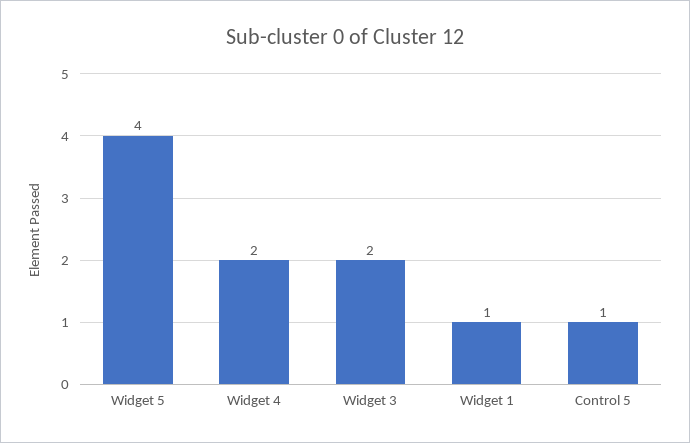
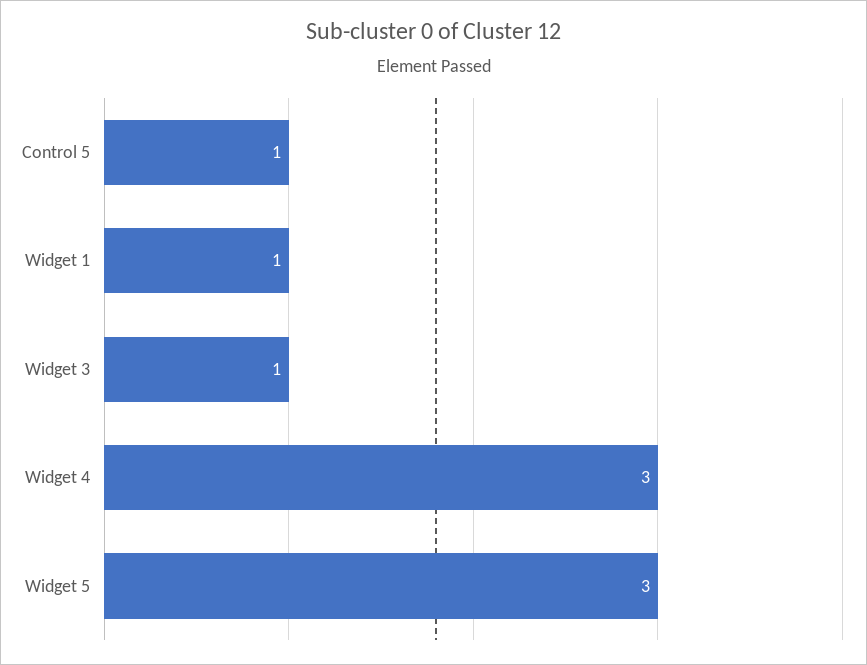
Widget 5: 4 -> 3
Widget 4: 2 -> 3
Widget 3: 2 -> 1

